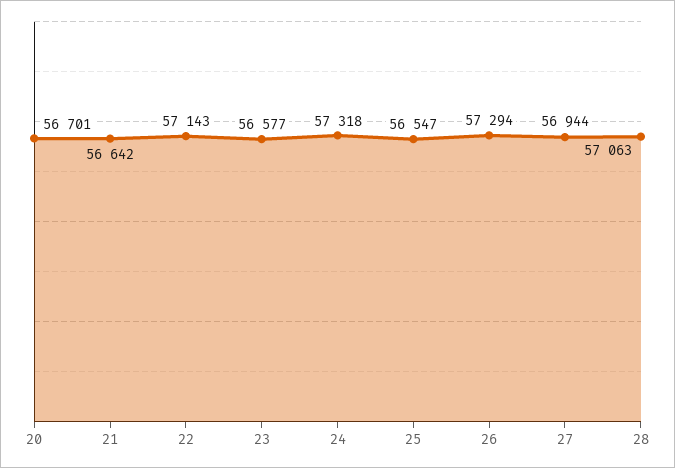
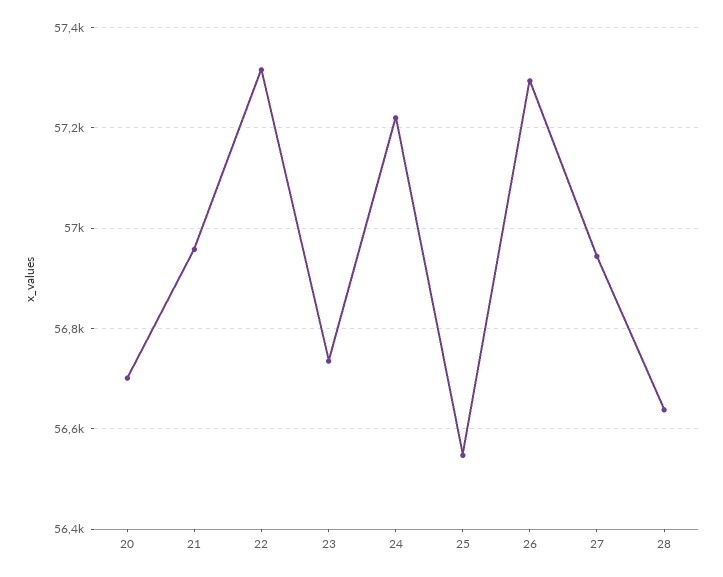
21: 56642 -> 56960
22: 57143 -> 57320
23: 56577 -> 56740
24: 57318 -> 57220
28: 57063 -> 56640

